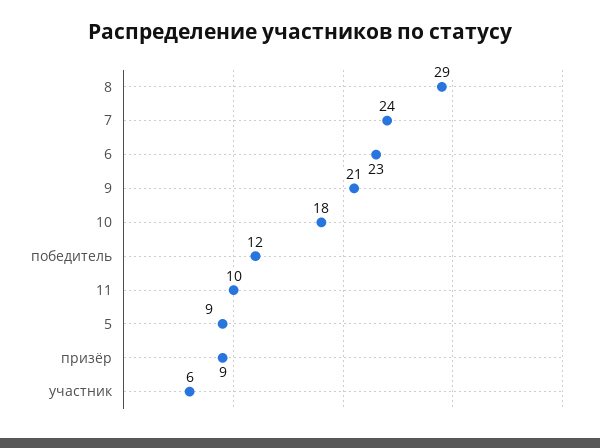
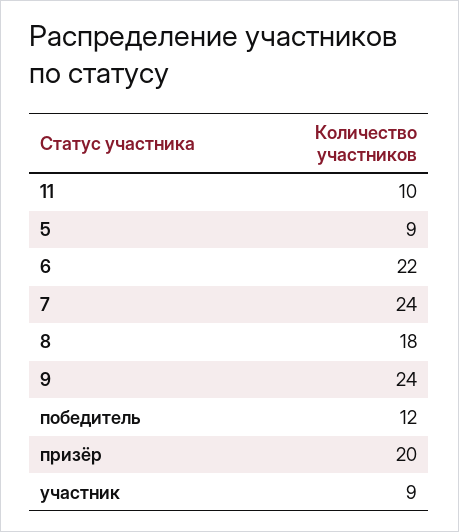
8: 29 -> 18
6: 23 -> 22
9: 21 -> 24
10: 18 -> none
призёр: 9 -> 20
участник: 6 -> 9

